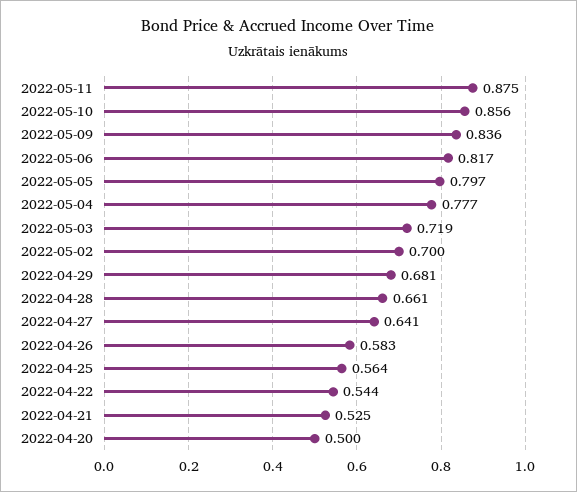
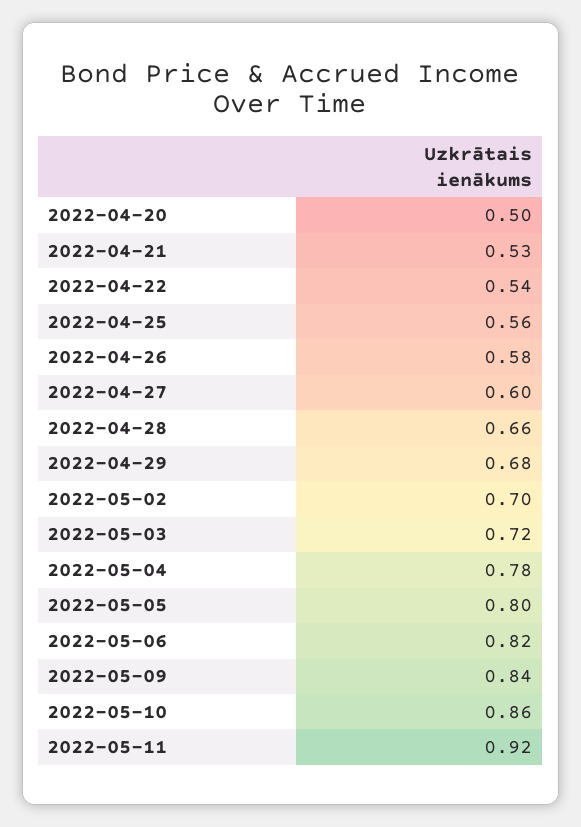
2022-05-11: 0.875 -> 0.92
2022-04-27: 0.641 -> 0.6

